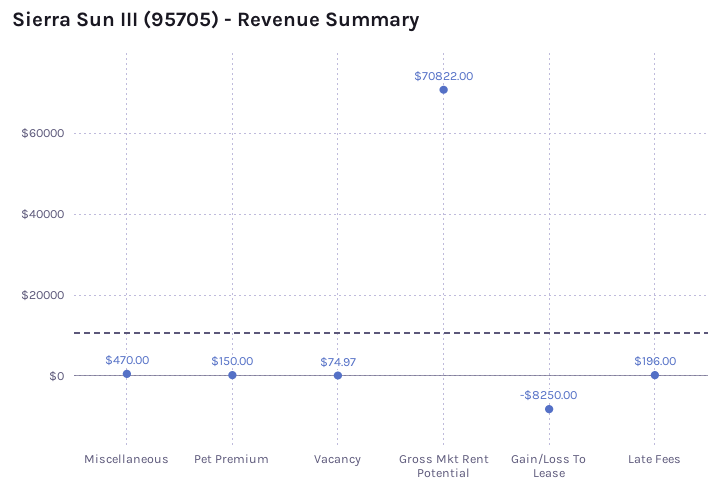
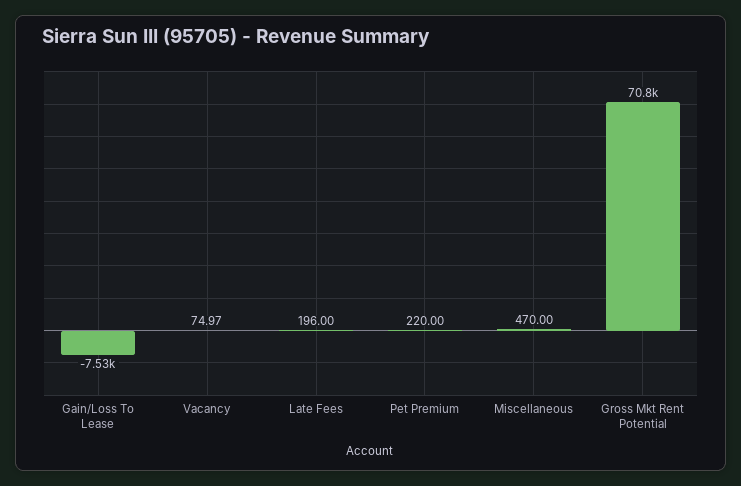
Pet Premium: 150 -> 220
Gain/Loss To Lease: -8250 -> -7530

